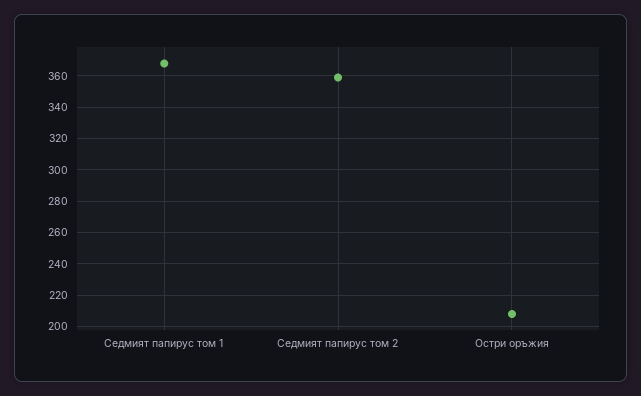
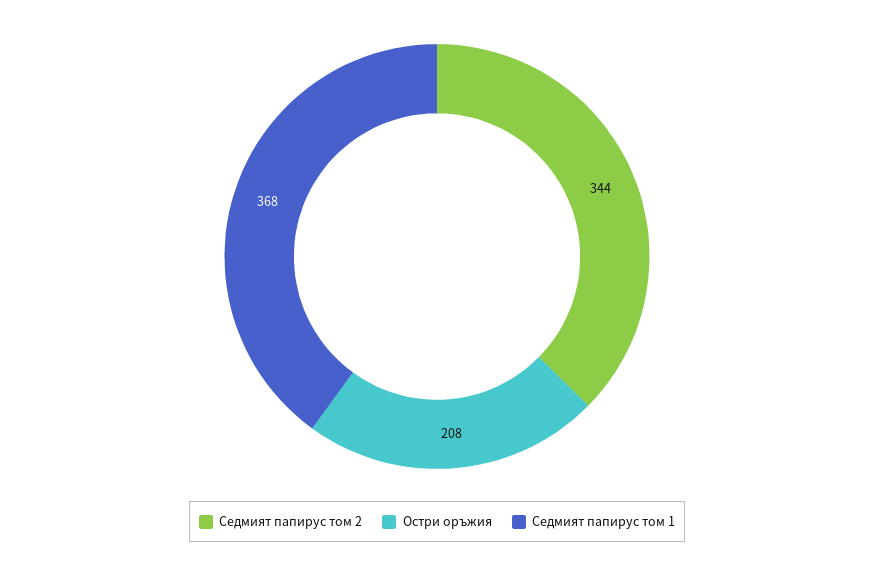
Седмият папирус том 2: 360 -> 344

